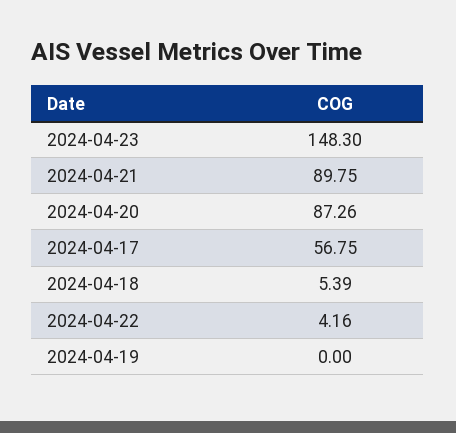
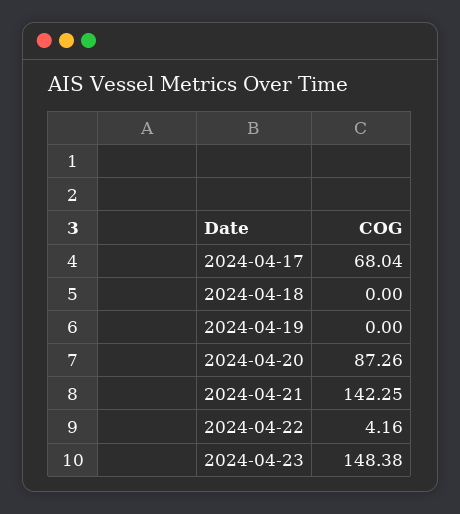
2024-04-23: 148.3 -> 148.38
2024-04-21: 89.75 -> 142.25
2024-04-17: 56.75 -> 68.04
2024-04-18: 5.39 -> 0

